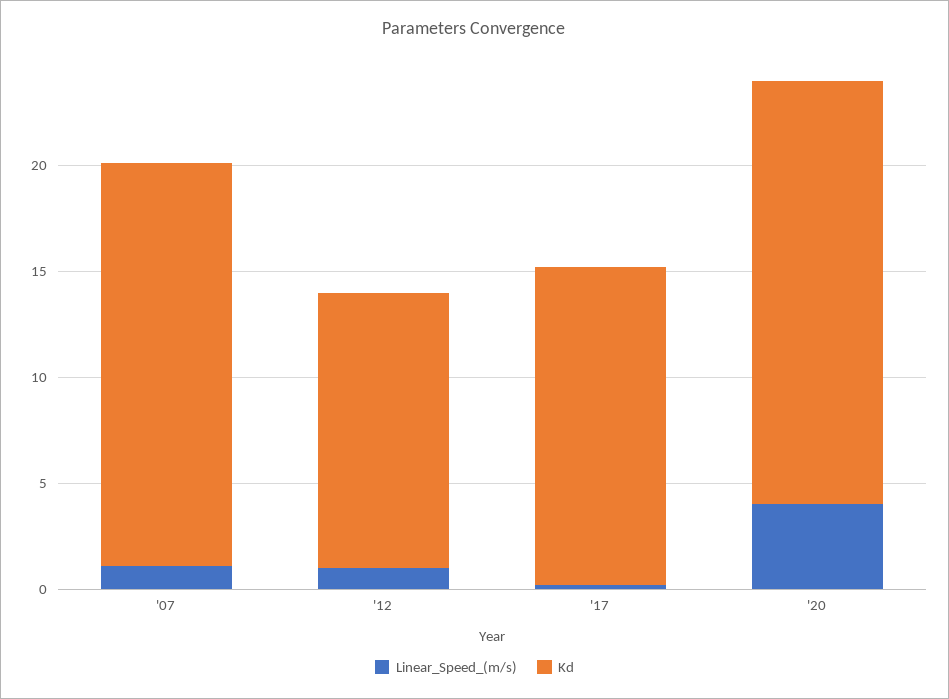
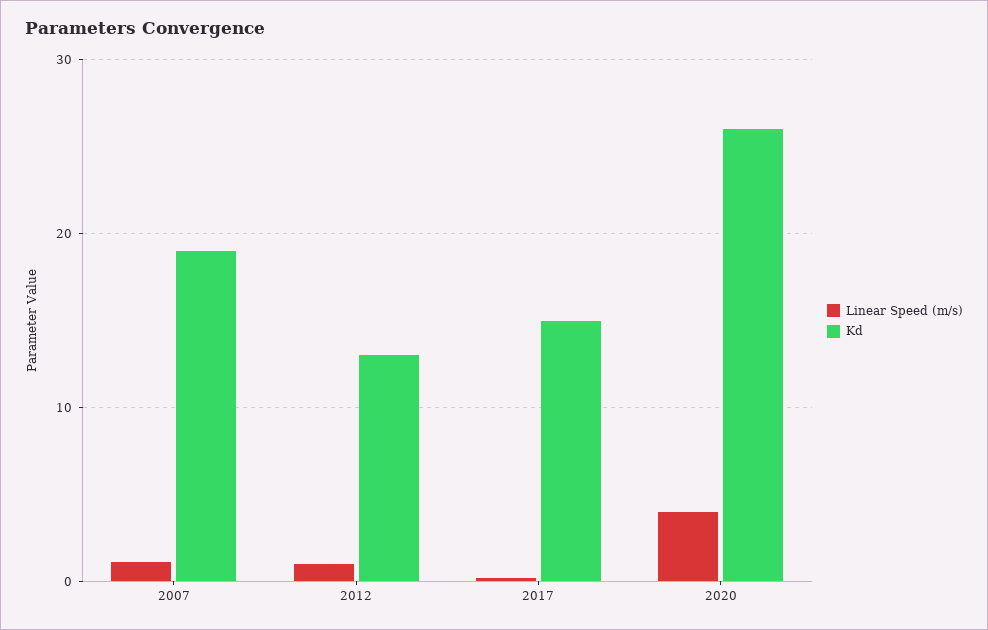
Kd, '20: 20 -> 26

